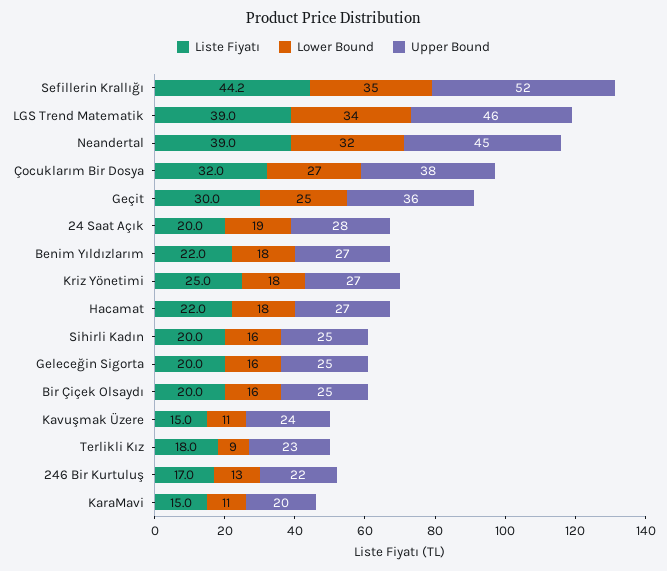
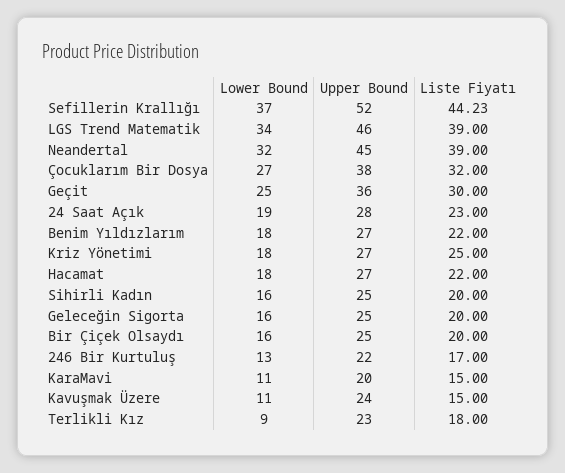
Lower Bound, Sefillerin Krallığı: 35 -> 37
Liste Fiyatı, 24 Saat Açık: 20 -> 23

